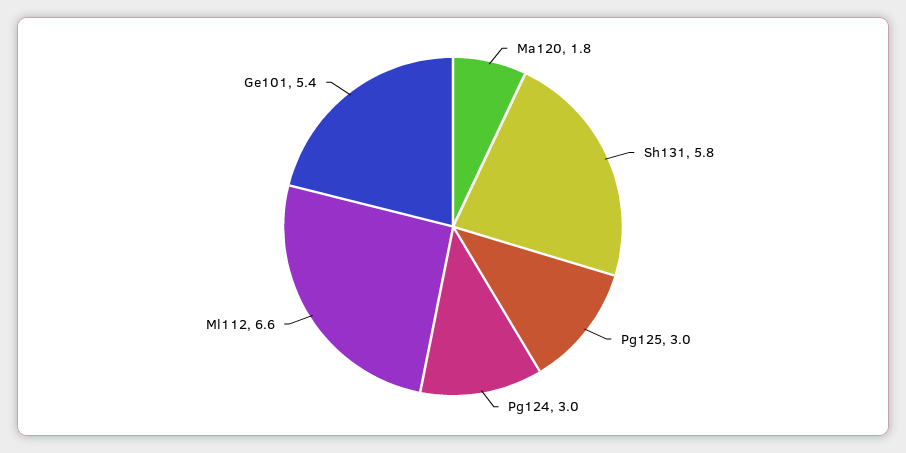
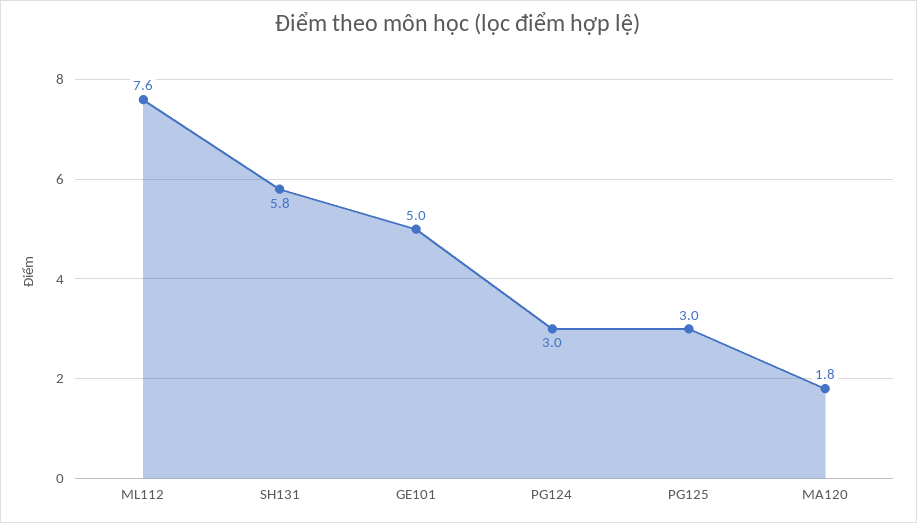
Ml112: 6.6 -> 7.6
Ge101: 5.4 -> 5

